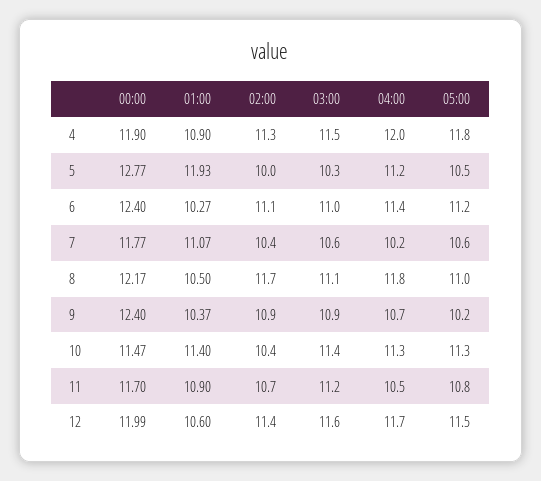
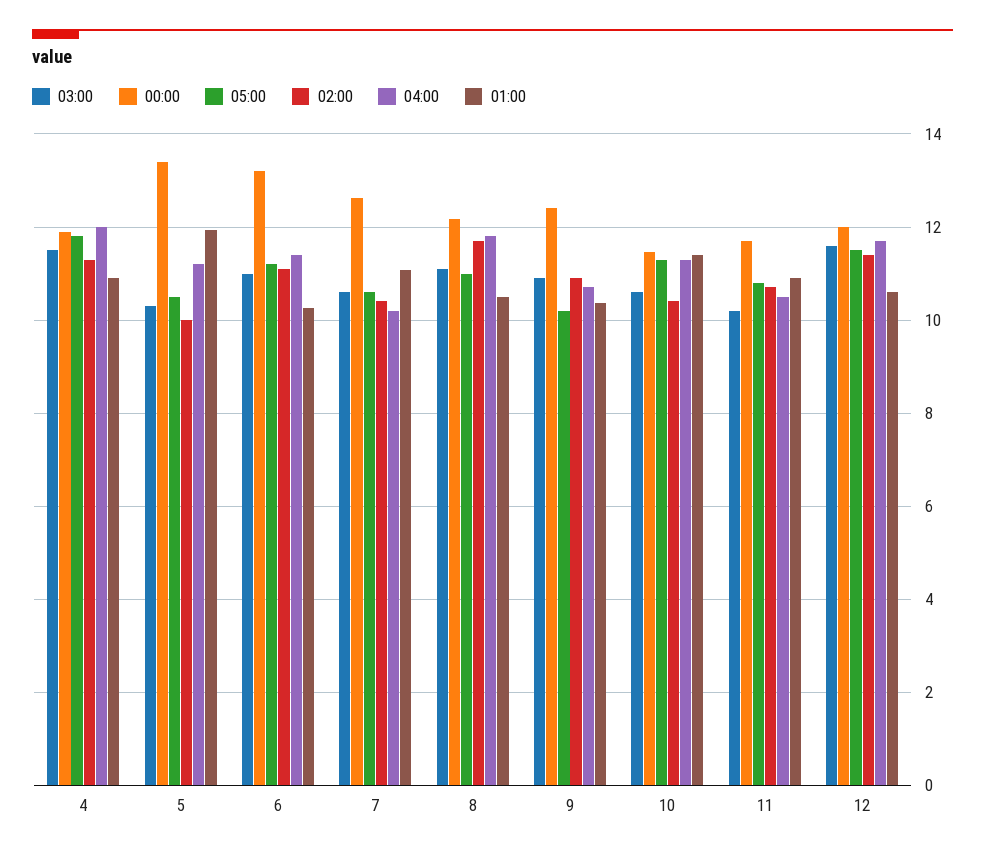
00:00, 5: 12.77 -> 13.4
00:00, 6: 12.4 -> 13.2
00:00, 7: 11.77 -> 12.6
03:00, 10: 11.4 -> 10.6
03:00, 11: 11.2 -> 10.2

